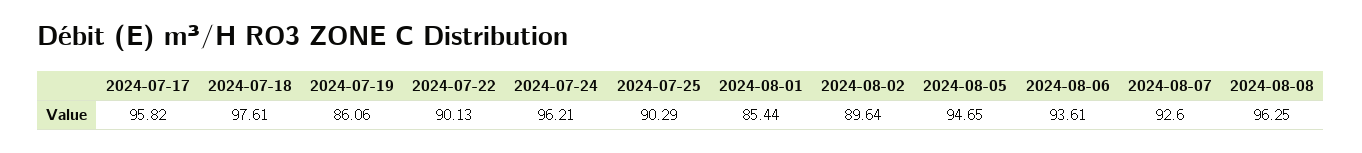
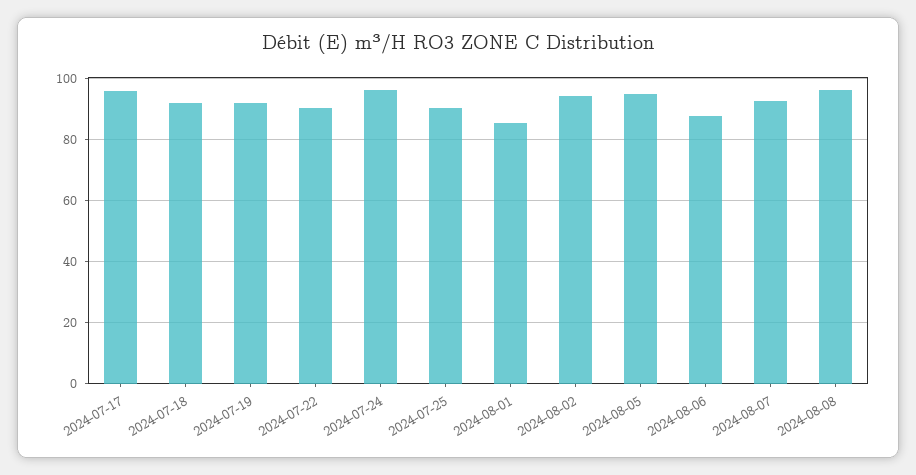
2024-07-18: 97.61 -> 92
2024-07-19: 86.06 -> 92
2024-08-02: 89.64 -> 94
2024-08-06: 93.61 -> 88

